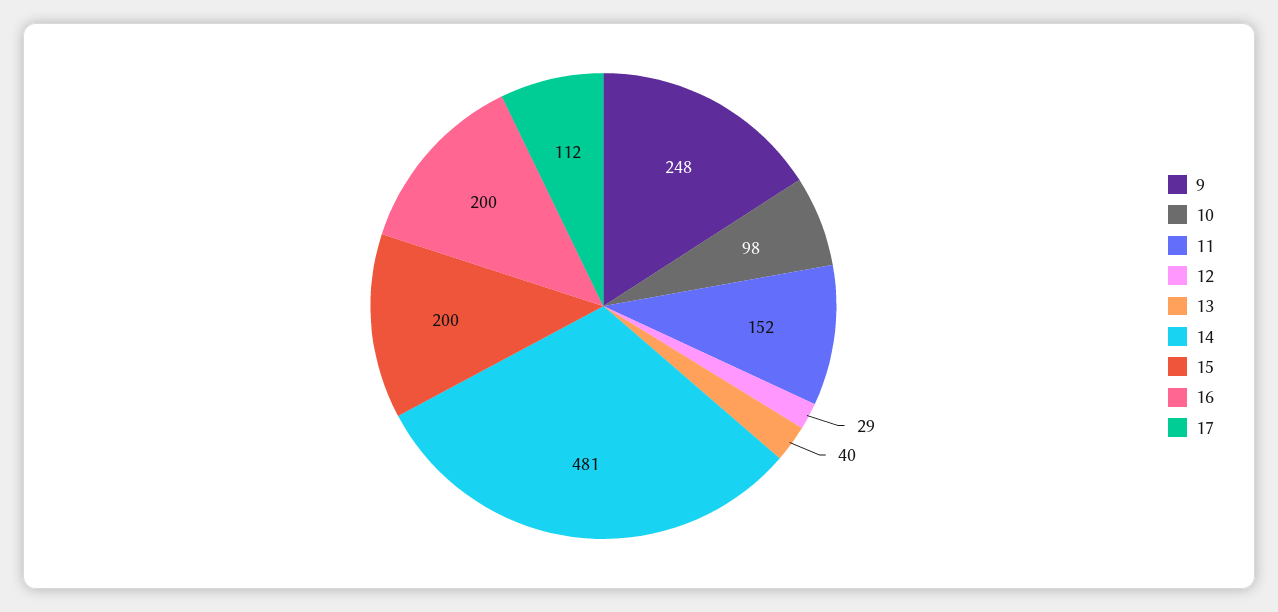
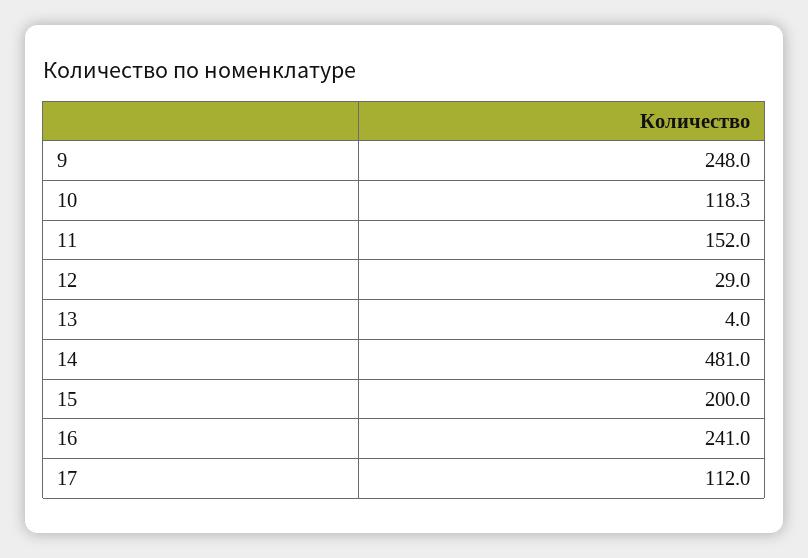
10: 98 -> 118.3
13: 40 -> 4
16: 200 -> 241

